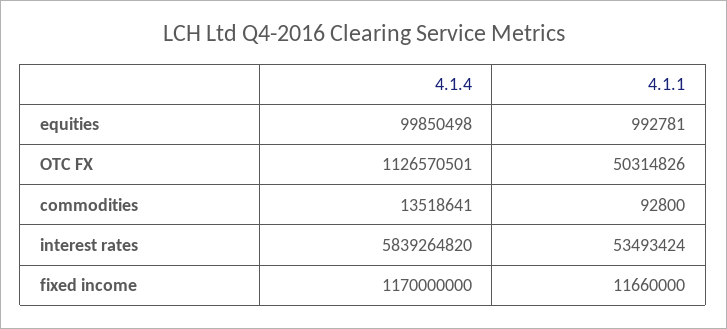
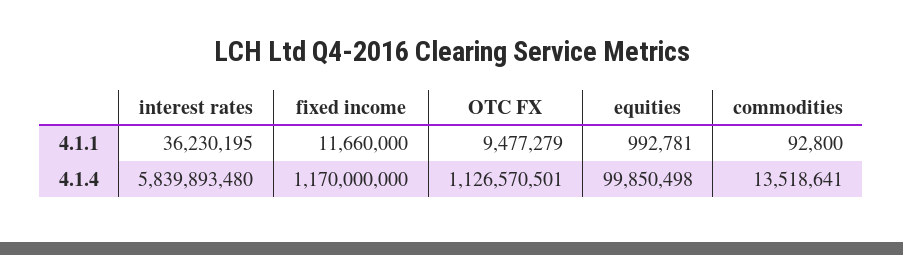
4.1.1, OTC FX: 50314826 -> 9477279
4.1.4, interest rates: 5839264820 -> 5839893480
4.1.1, interest rates: 53493424 -> 36230195

